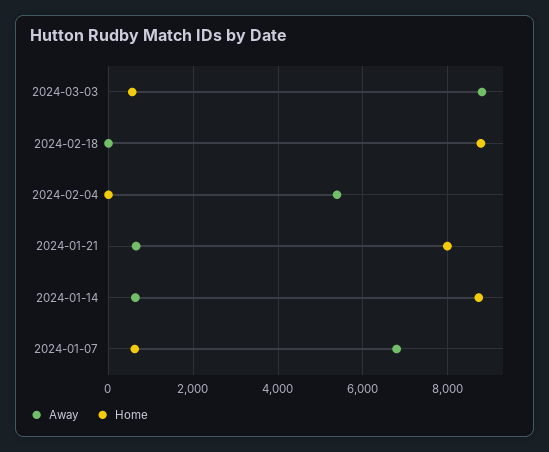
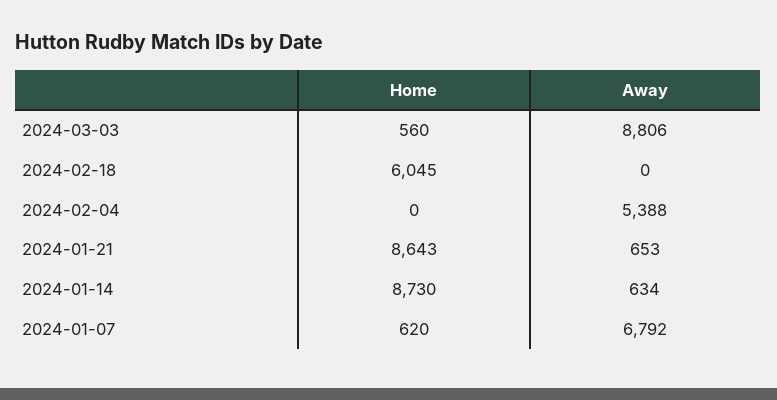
Home, 2024-02-18: 8800 -> 6045
Home, 2024-01-21: 8000 -> 8643

